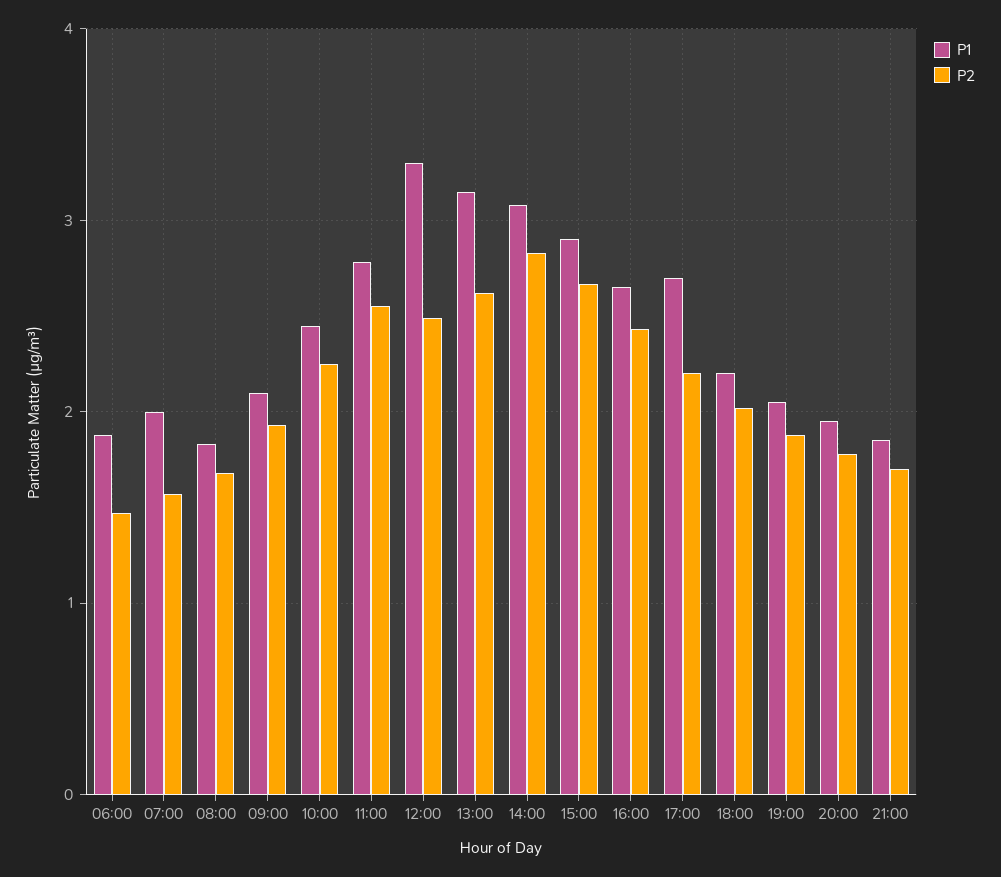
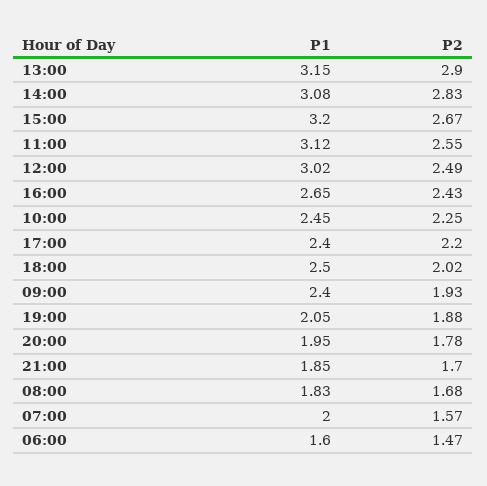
P1, 06:00: 1.9 -> 1.6
P1, 09:00: 2.1 -> 2.4
P1, 11:00: 2.8 -> 3.12
P1, 12:00: 3.3 -> 3.02
P2, 13:00: 2.6 -> 2.9
P1, 15:00: 2.9 -> 3.2
P1, 17:00: 2.7 -> 2.4
P1, 18:00: 2.2 -> 2.5

